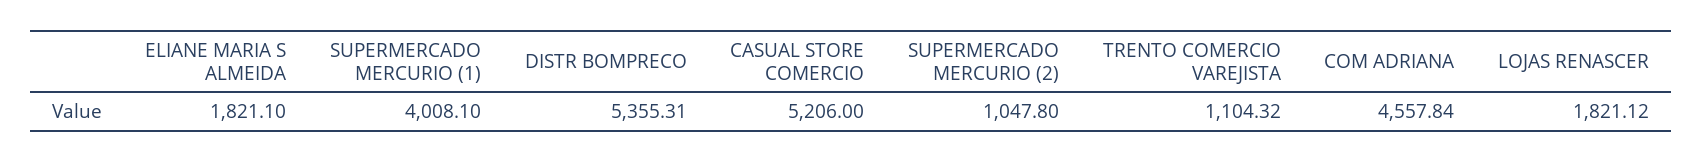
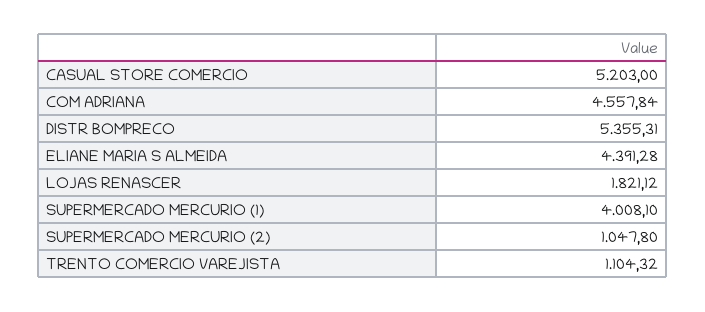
ELIANE MARIA S ALMEIDA: 1821.1 -> 4391.28
CASUAL STORE COMERCIO: 5206 -> 5203

